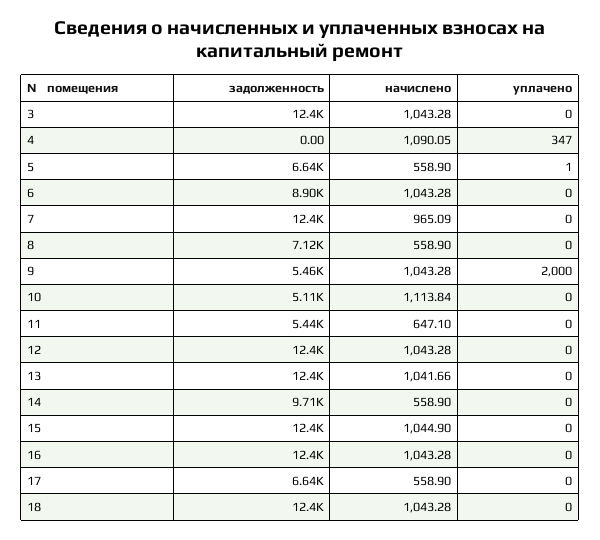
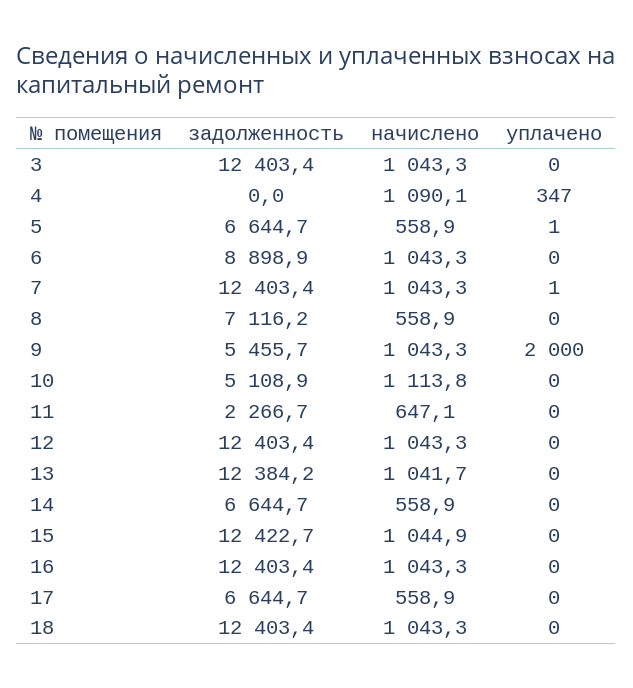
начислено, 7: 965.09 -> 1043.3
уплачено, 7: 0 -> 1
задолженность, 11: 5440 -> 2266.7
задолженность, 14: 9710 -> 6644.7

